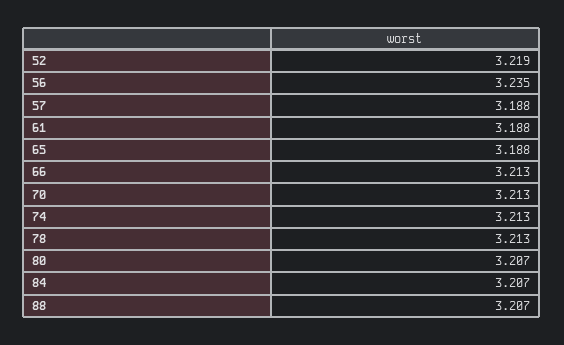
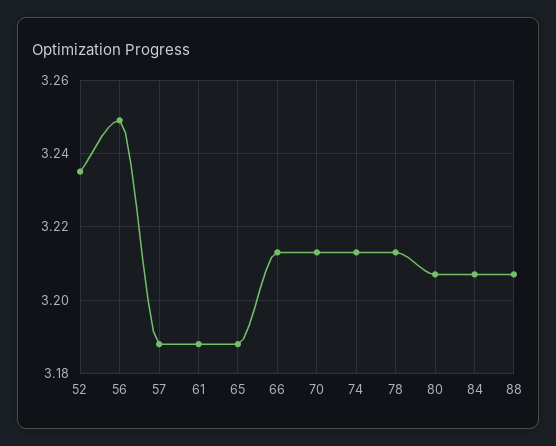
52: 3.219 -> 3.235
56: 3.235 -> 3.25

